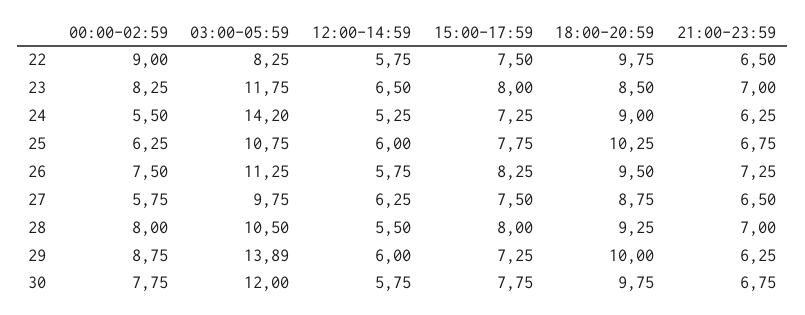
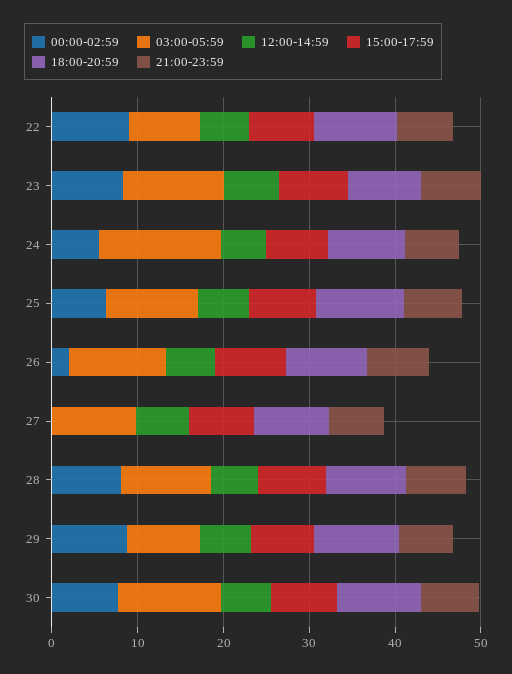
00:00-02:59, 26: 7.5 -> 2
00:00-02:59, 27: 5.75 -> 0
03:00-05:59, 29: 13.89 -> 8

